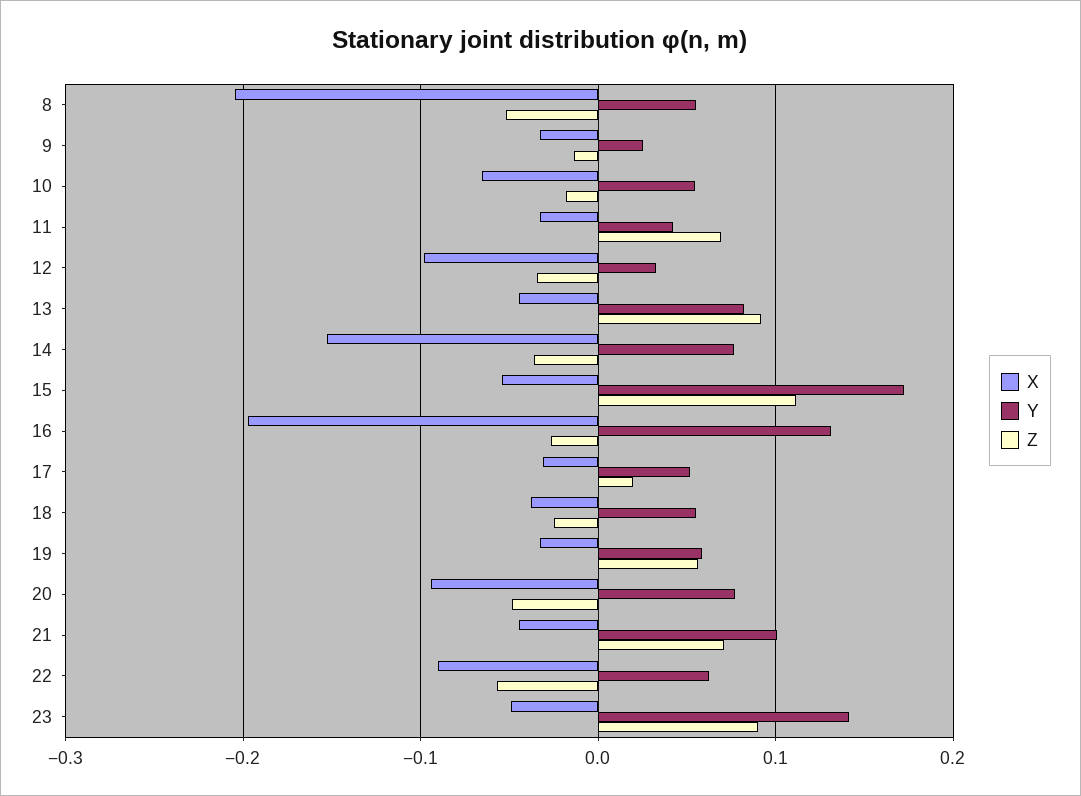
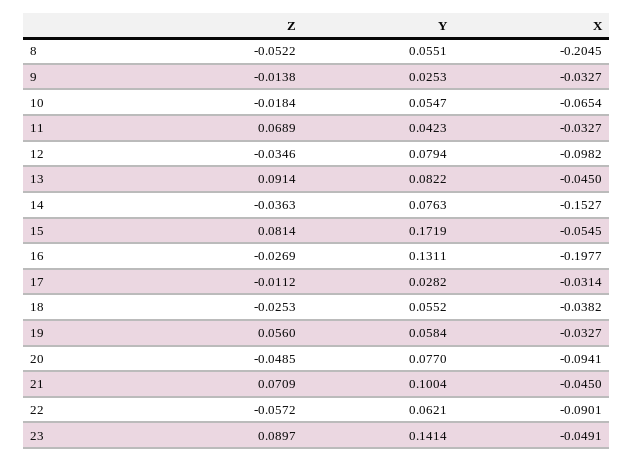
Y, 12: 0.03 -> 0.0794
Z, 15: 0.11 -> 0.0814
Y, 17: 0.05 -> 0.0282
Z, 17: 0.02 -> -0.0112

